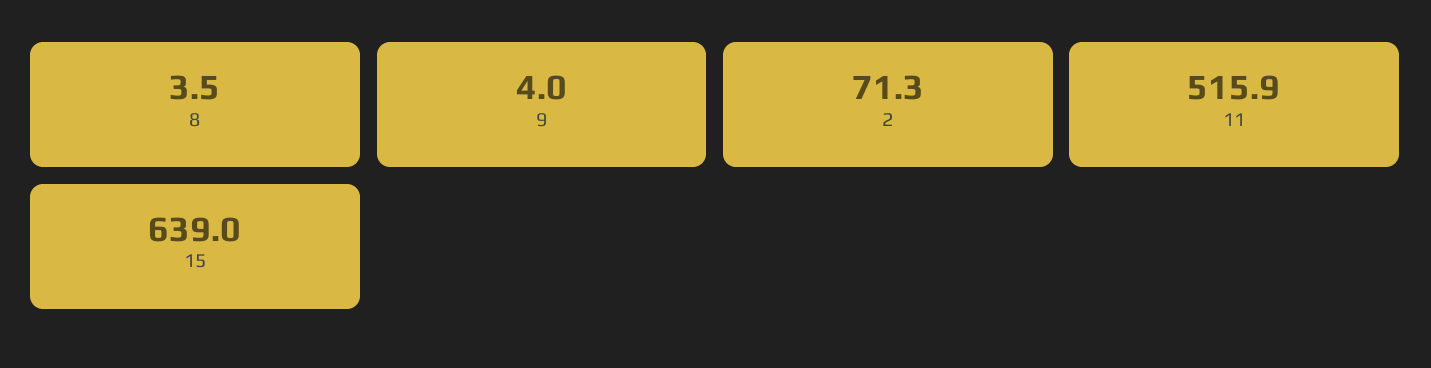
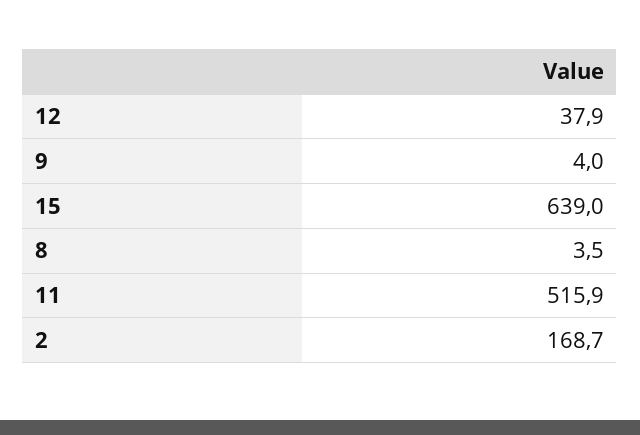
2: 71.3 -> 168.7
12: none -> 37.9

